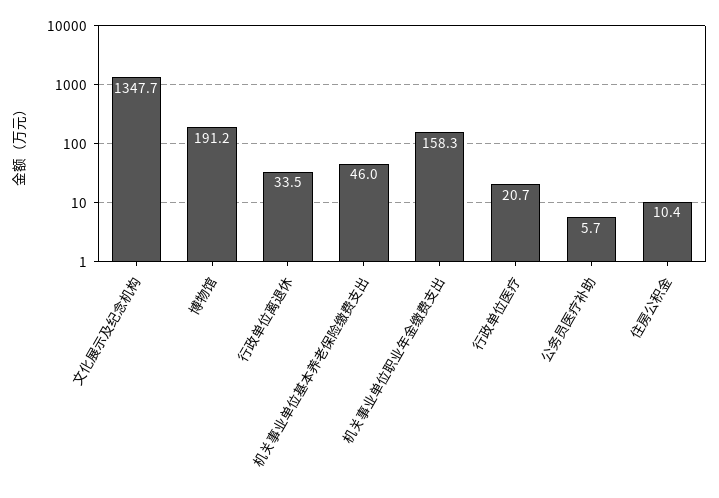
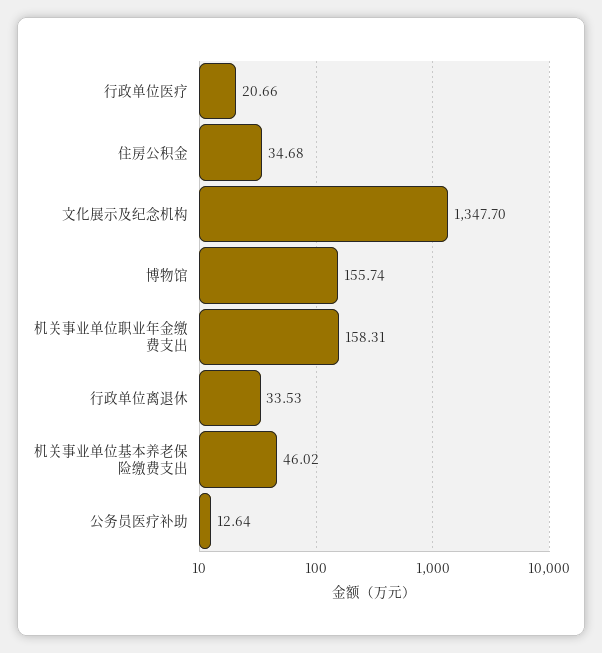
博物馆: 191.2 -> 155.74
公务员医疗补助: 5.7 -> 12.64
住房公积金: 10.4 -> 34.68

